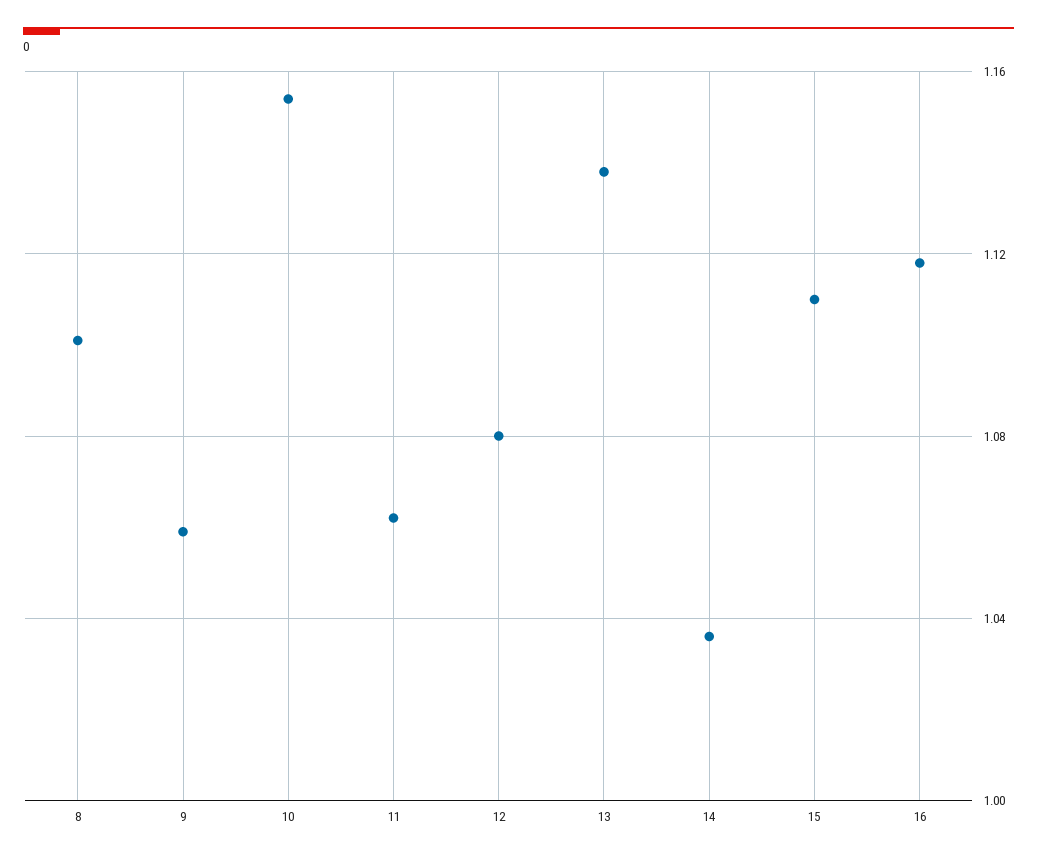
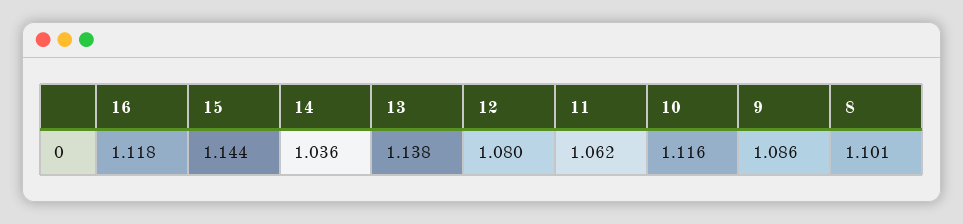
9: 1.06 -> 1.086
10: 1.155 -> 1.116
15: 1.11 -> 1.144

